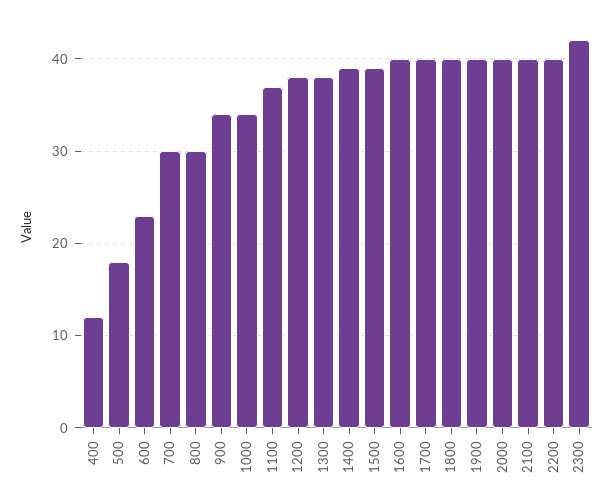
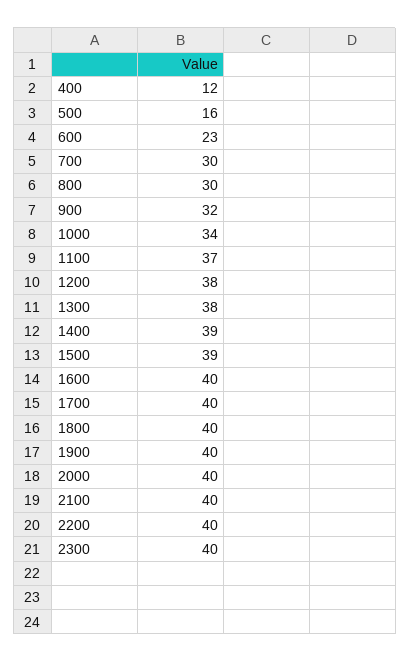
500: 18 -> 16
900: 34 -> 32
2300: 42 -> 40

